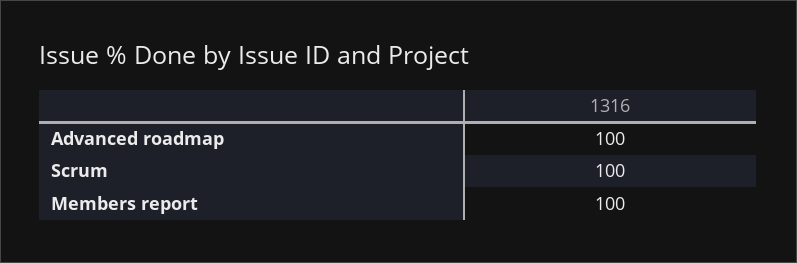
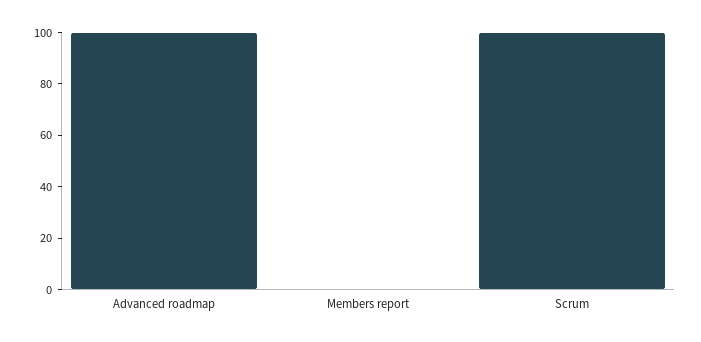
Members report: 100 -> 0

